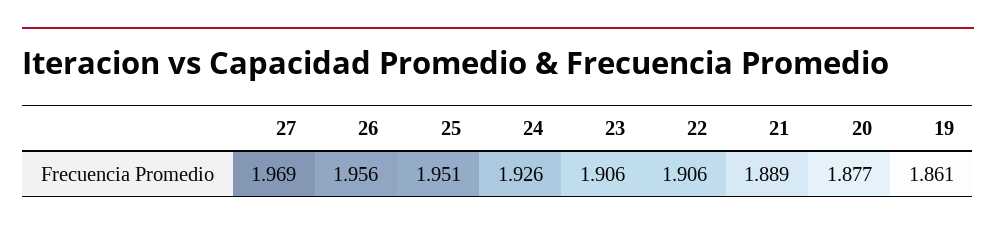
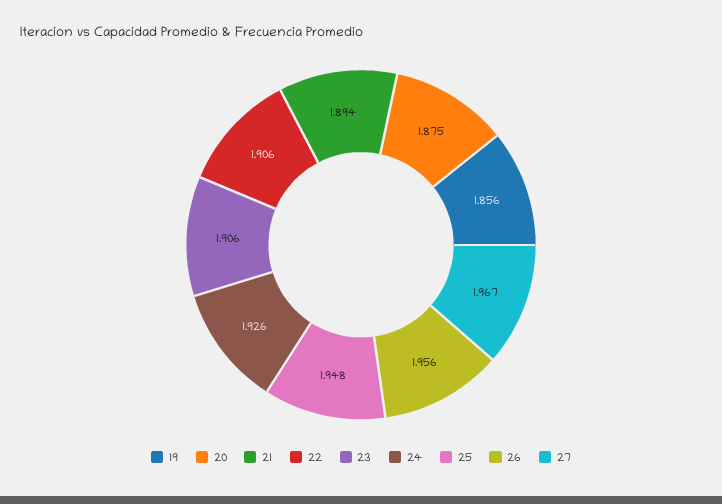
27: 1.969 -> 1.967
25: 1.951 -> 1.948
21: 1.889 -> 1.894
20: 1.877 -> 1.875
19: 1.861 -> 1.856

